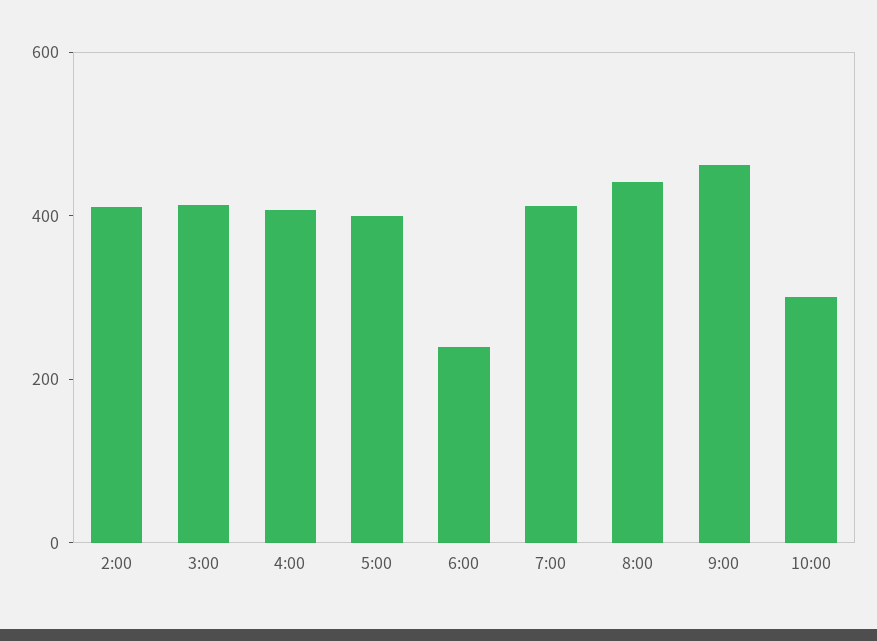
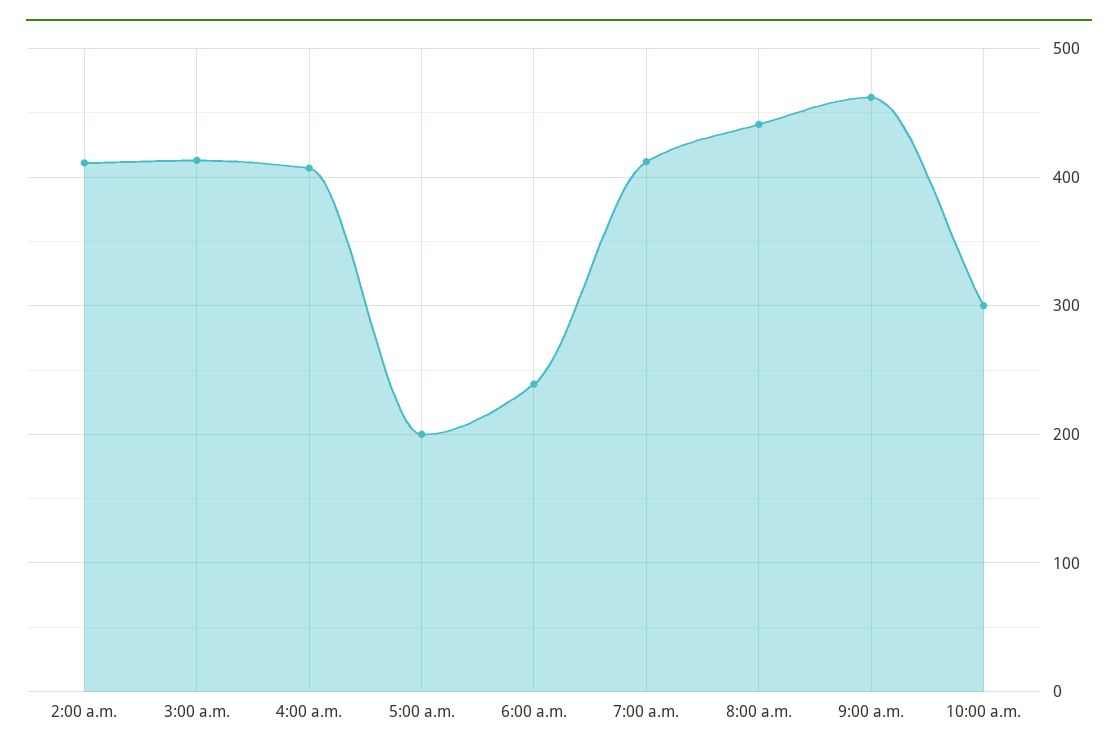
5:00: 400 -> 200

